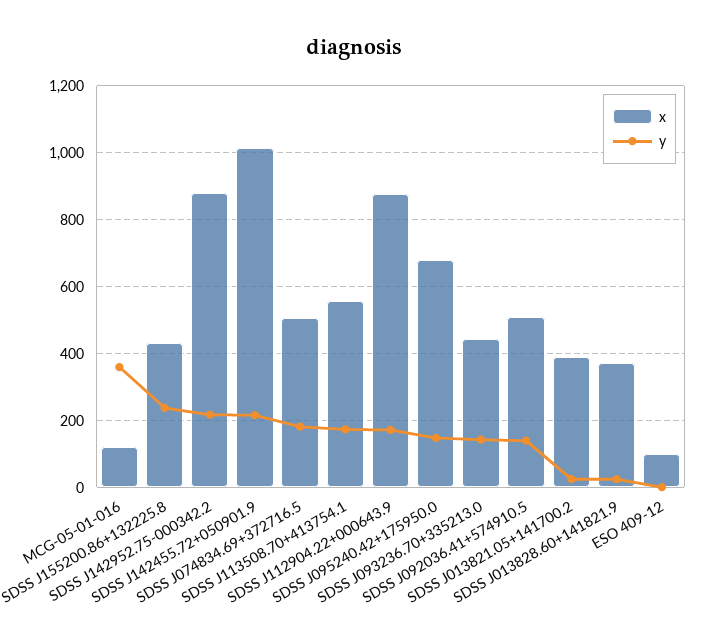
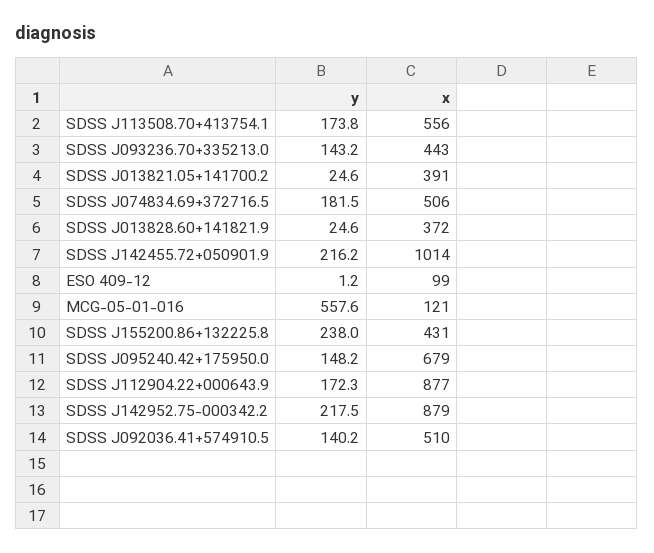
y, MCG-05-01-016: 360 -> 557.6

